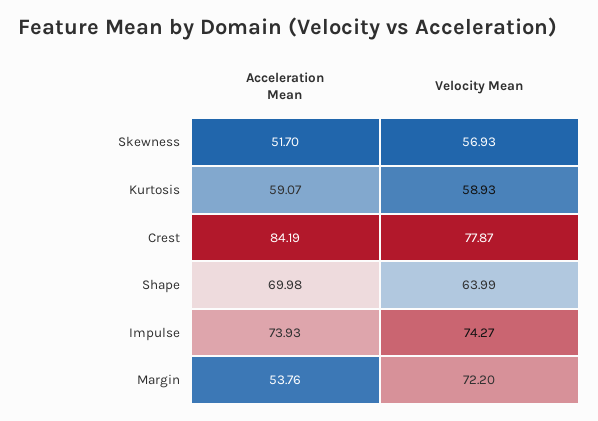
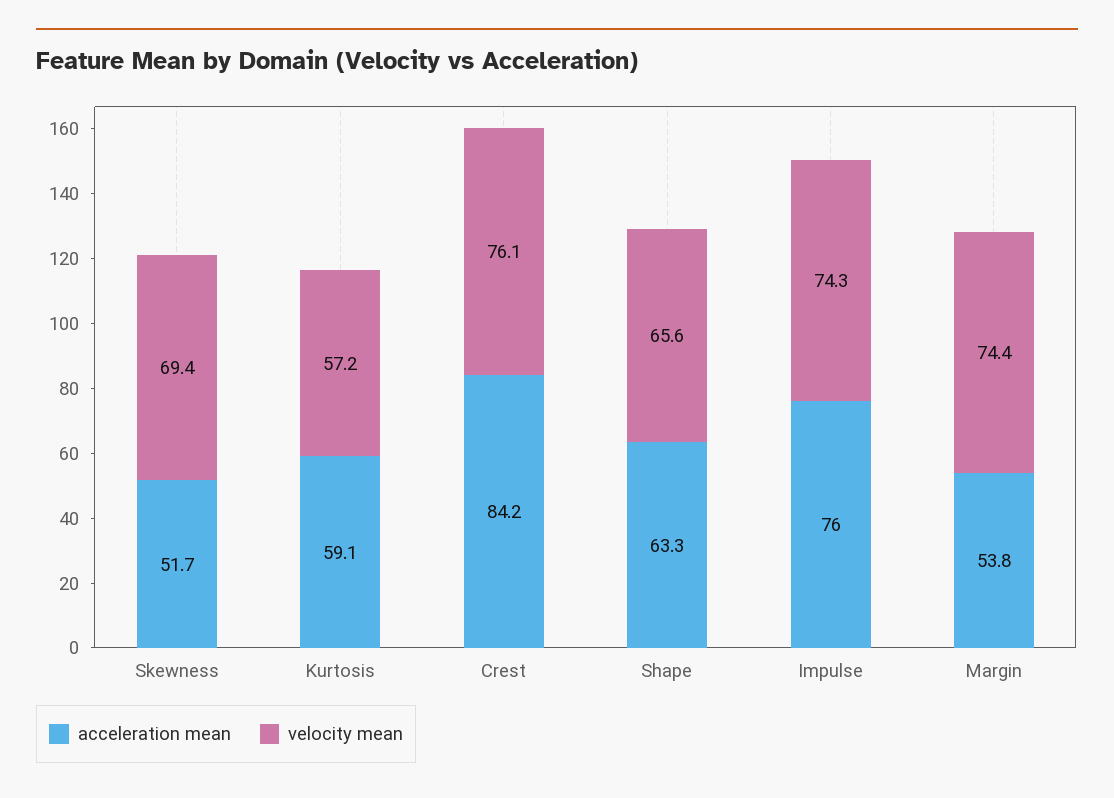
Velocity Mean, Skewness: 56.93 -> 69.4
Velocity Mean, Kurtosis: 58.93 -> 57.2
Velocity Mean, Crest: 77.87 -> 76.1
Acceleration Mean, Shape: 69.98 -> 63.3
Velocity Mean, Shape: 63.99 -> 65.6
Acceleration Mean, Impulse: 73.93 -> 76
Velocity Mean, Margin: 72.2 -> 74.4

